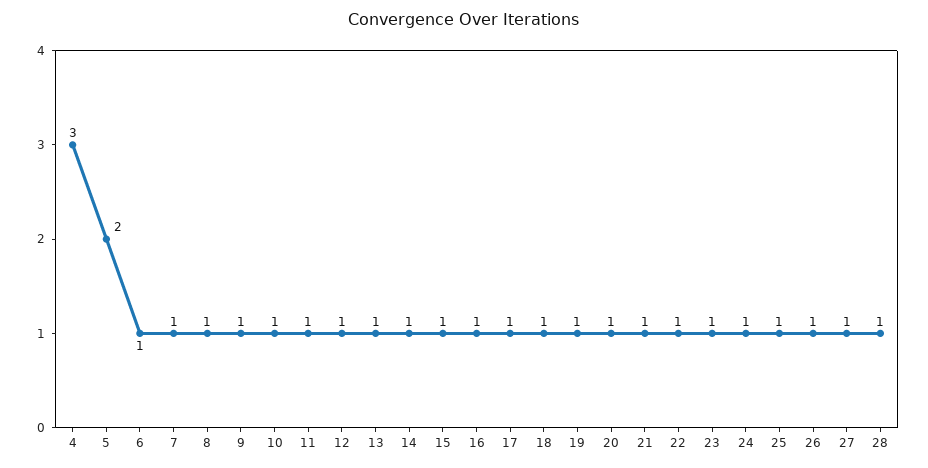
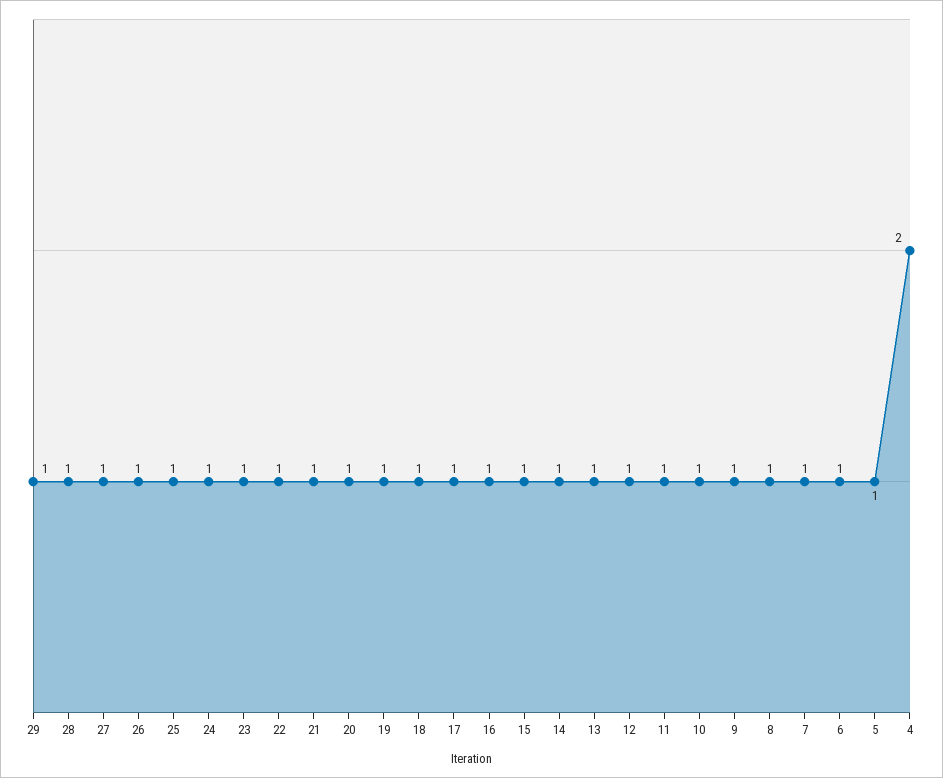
4: 3 -> 2
5: 2 -> 1
29: none -> 1

